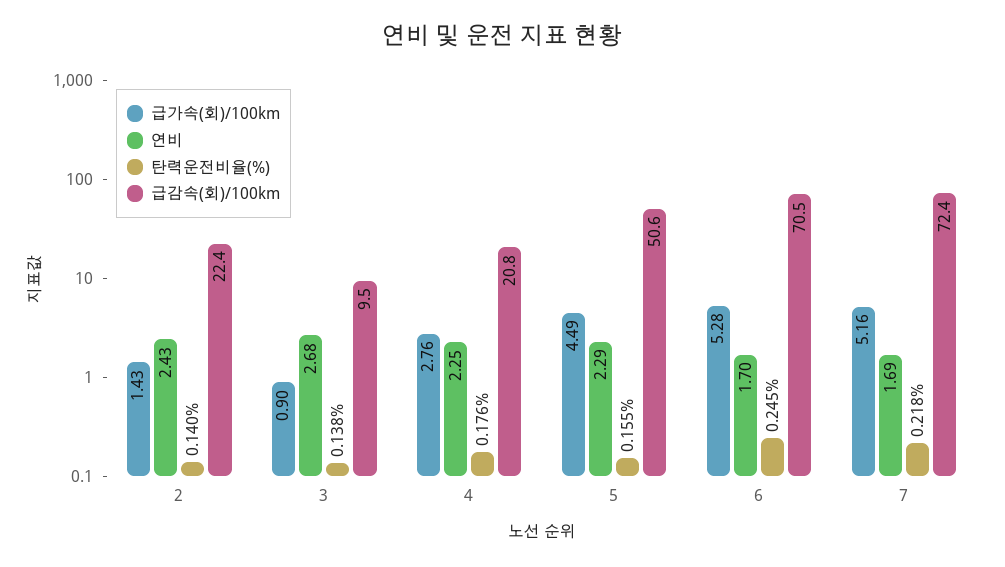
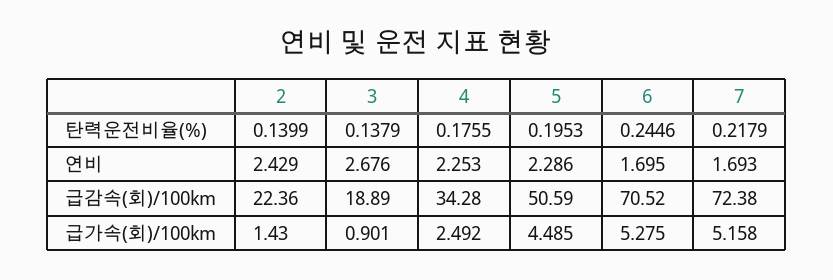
급감속(회)/100km, 3: 9.5 -> 18.89
급가속(회)/100km, 4: 2.76 -> 2.492
급감속(회)/100km, 4: 20.8 -> 34.28
탄력운전비율(%), 5: 0.155 -> 0.1953

